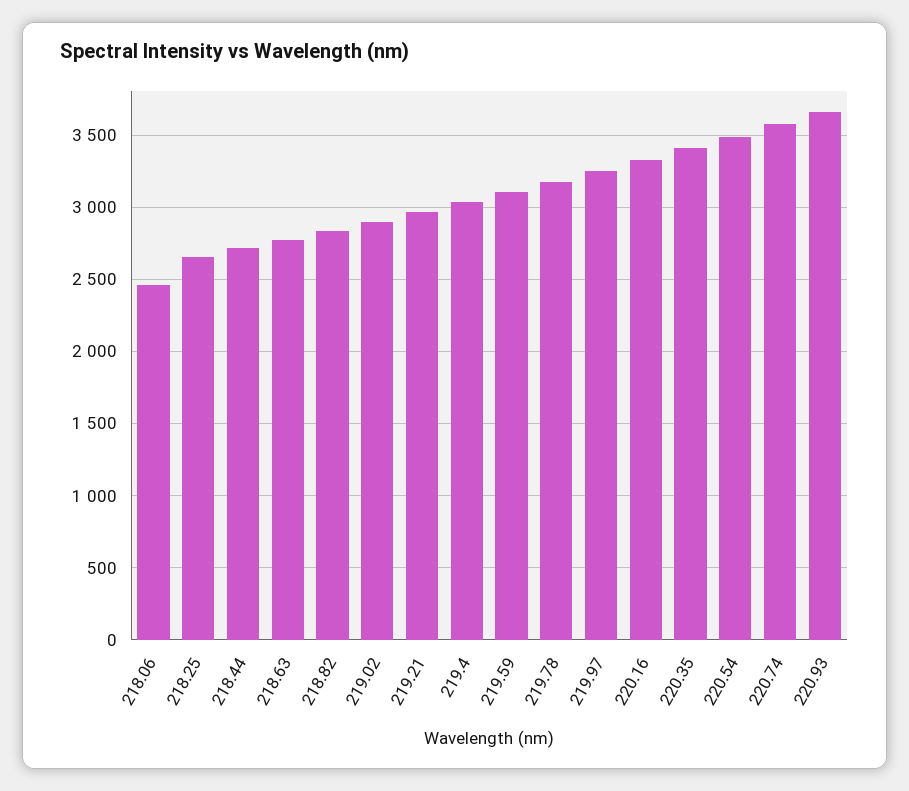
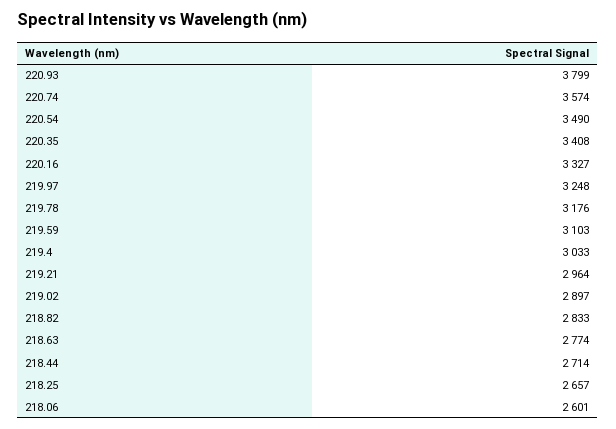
218.06: 2450 -> 2601
220.93: 3650 -> 3799

